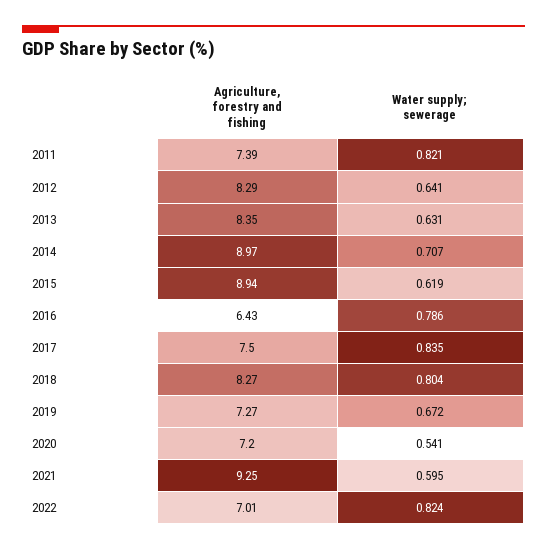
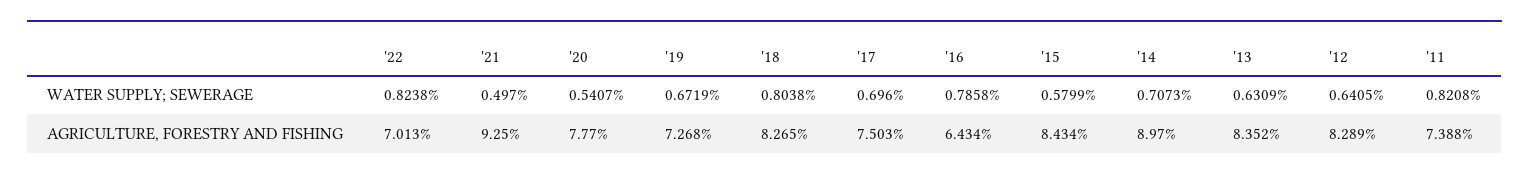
Agriculture, forestry and fishing, 2015: 8.94 -> 8.434
Water supply; sewerage, 2015: 0.619 -> 0.5799
Water supply; sewerage, 2017: 0.835 -> 0.696
Agriculture, forestry and fishing, 2020: 7.2 -> 7.77
Water supply; sewerage, 2021: 0.595 -> 0.497

